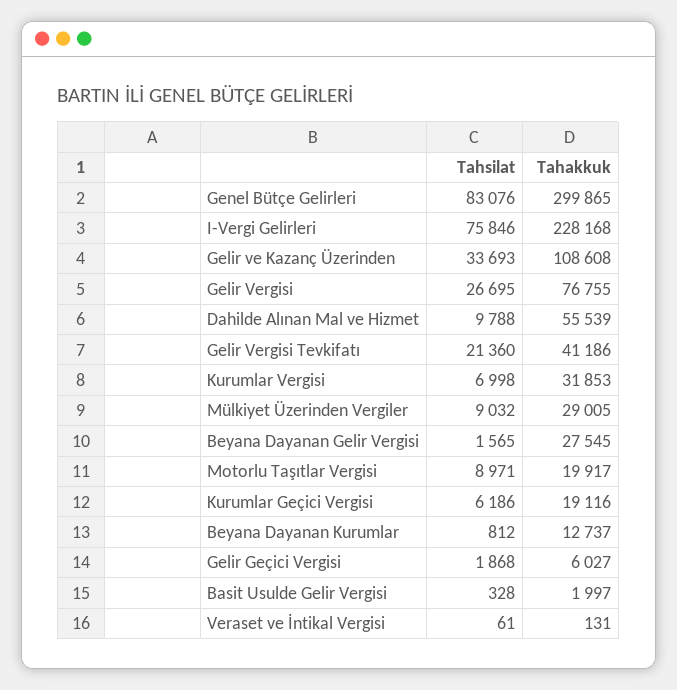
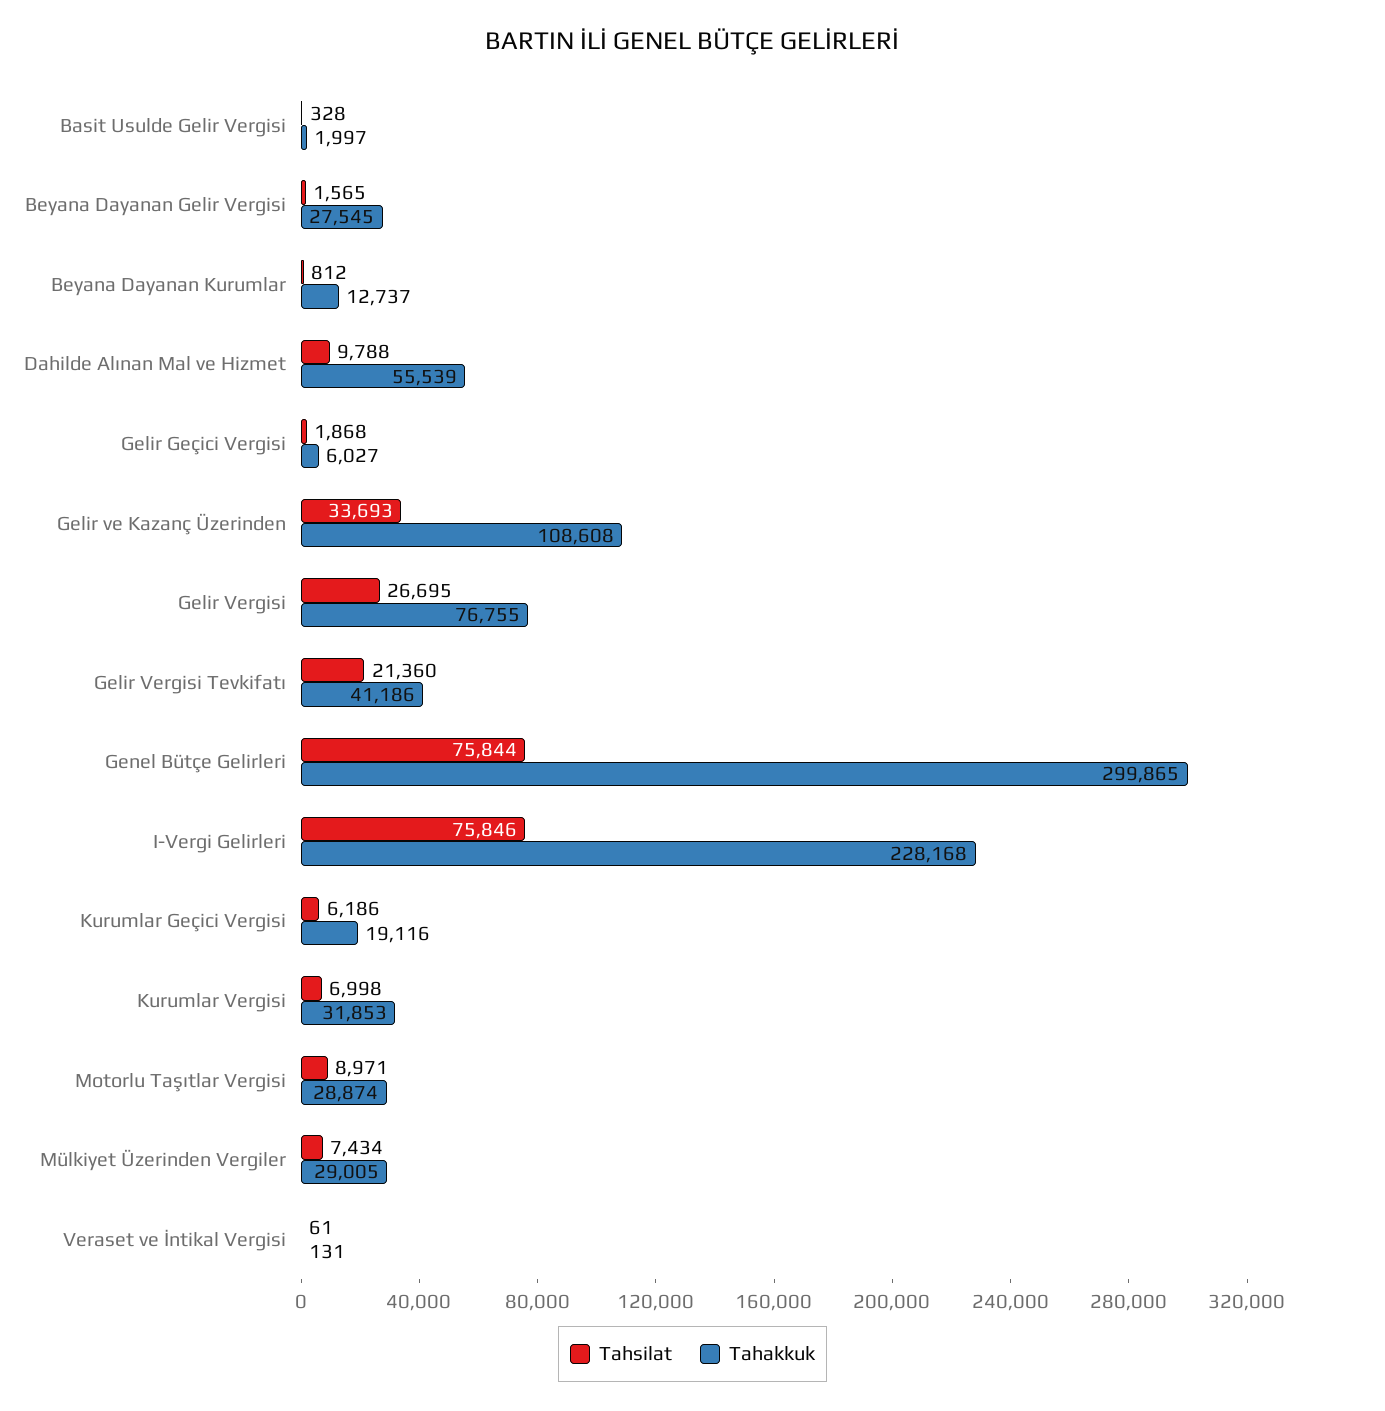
Tahsilat, Genel Bütçe Gelirleri: 83076 -> 75844
Tahsilat, Mülkiyet Üzerinden Vergiler: 9032 -> 7434
Tahakkuk, Motorlu Taşıtlar Vergisi: 19917 -> 28874

